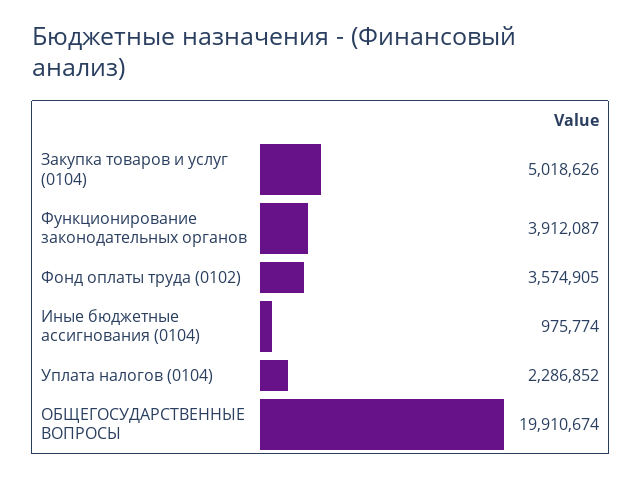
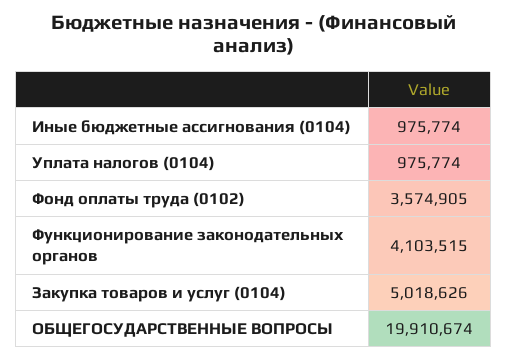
Функционирование законодательных органов: 3912087 -> 4103515
Уплата налогов (0104): 2286852 -> 975774

